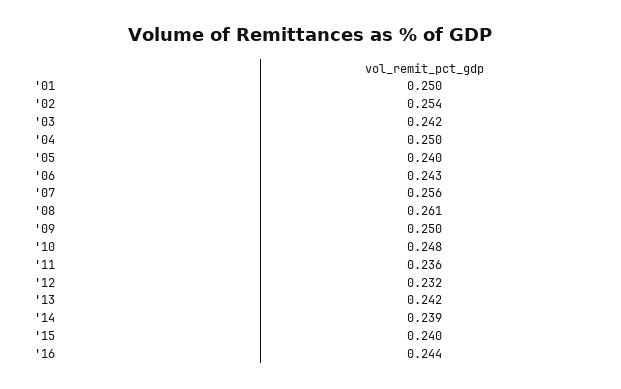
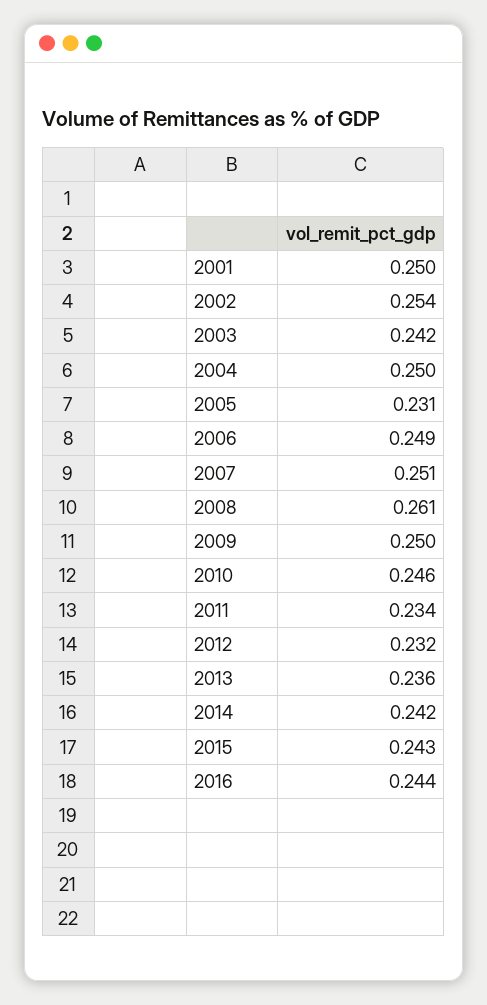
'05: 0.24 -> 0.231
'06: 0.243 -> 0.249
'07: 0.256 -> 0.251
'10: 0.248 -> 0.246
'11: 0.236 -> 0.234
'13: 0.242 -> 0.236
'14: 0.239 -> 0.242
'15: 0.24 -> 0.243

